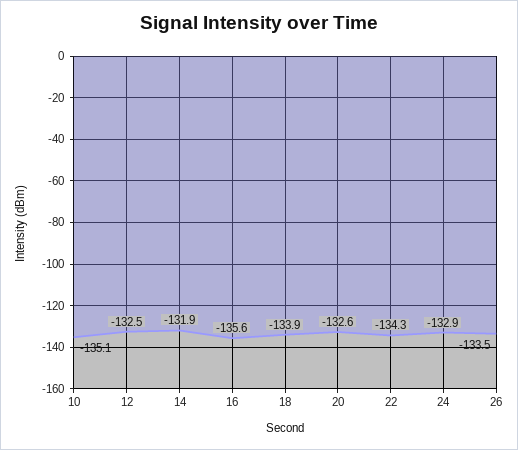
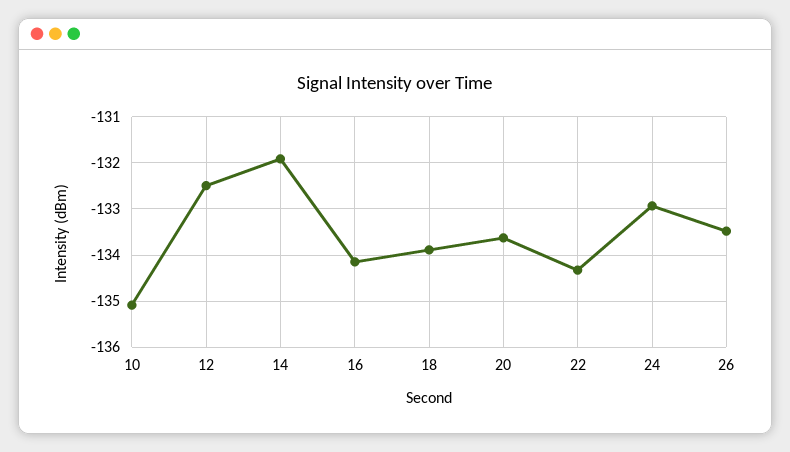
16: -135.6 -> -134.2
20: -132.6 -> -133.6

